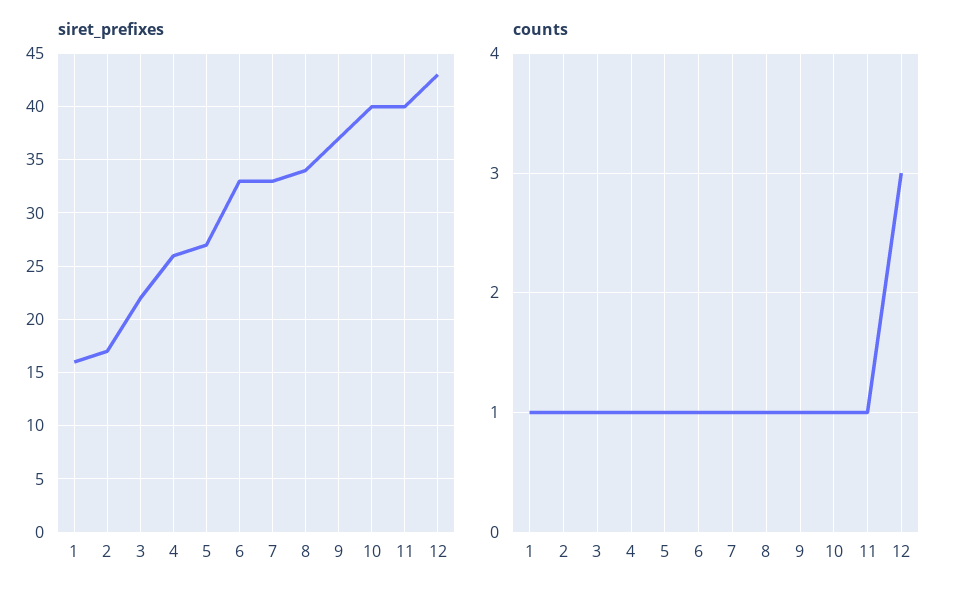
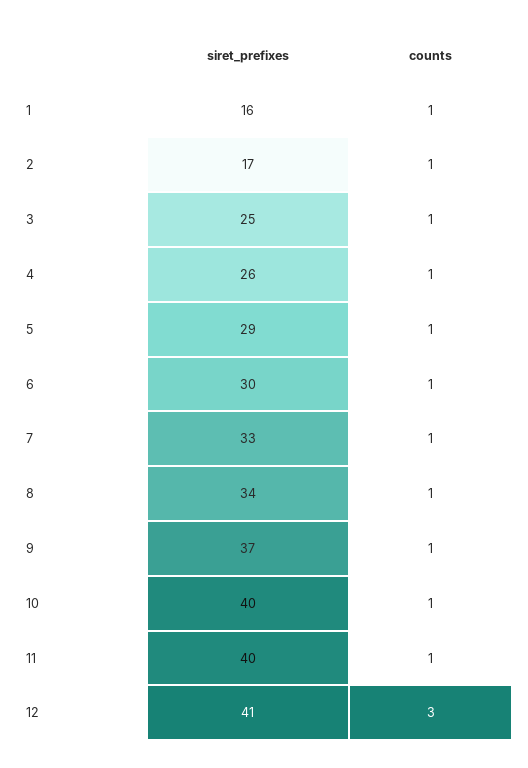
siret_prefixes, 3: 22 -> 25
siret_prefixes, 5: 27 -> 29
siret_prefixes, 6: 33 -> 30
siret_prefixes, 12: 43 -> 41

